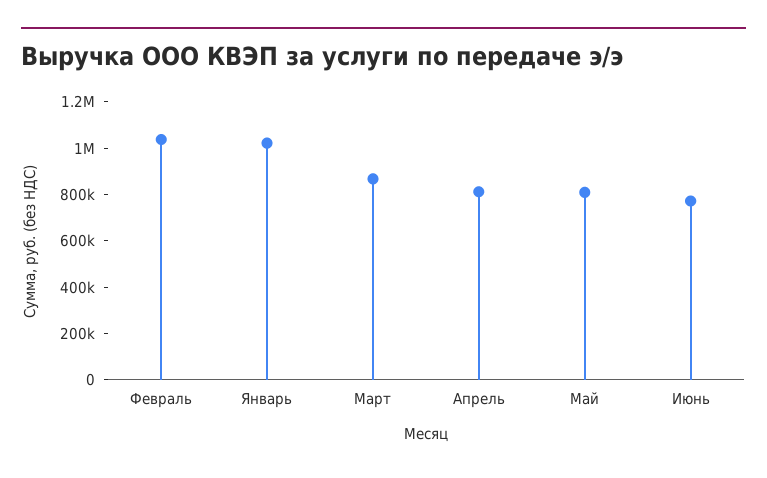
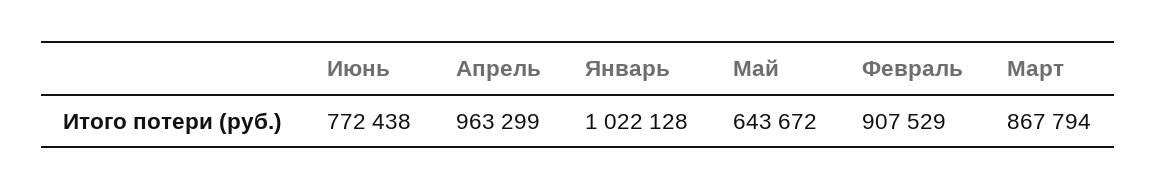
Февраль: 1050000 -> 907529
Апрель: 800000 -> 963299
Май: 800000 -> 643672

